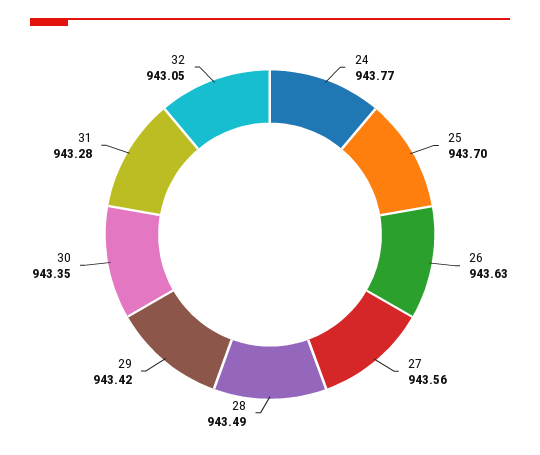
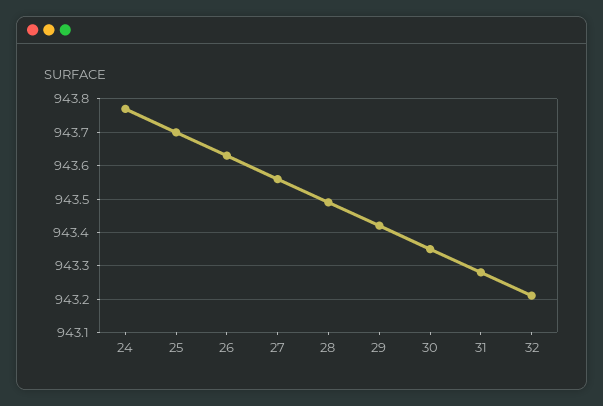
32: 943.05 -> 943.2

